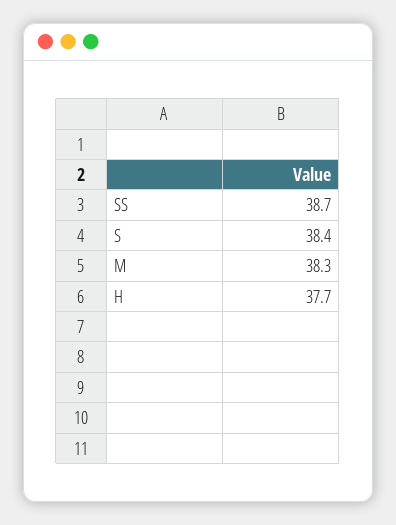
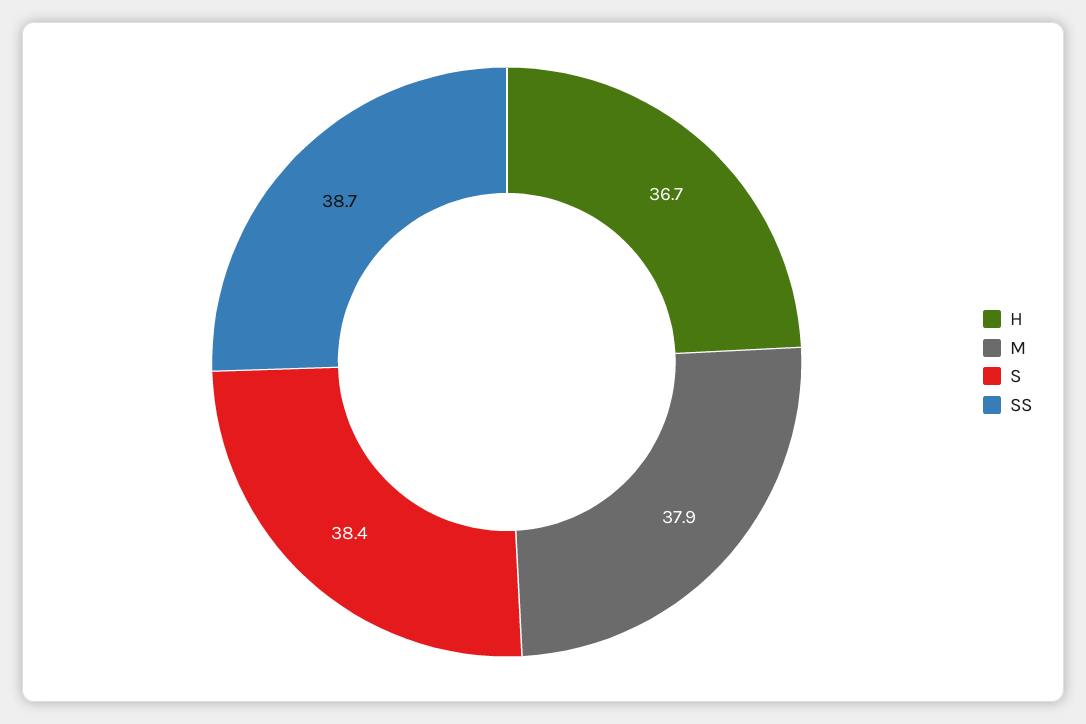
M: 38.3 -> 37.9
H: 37.7 -> 36.7

